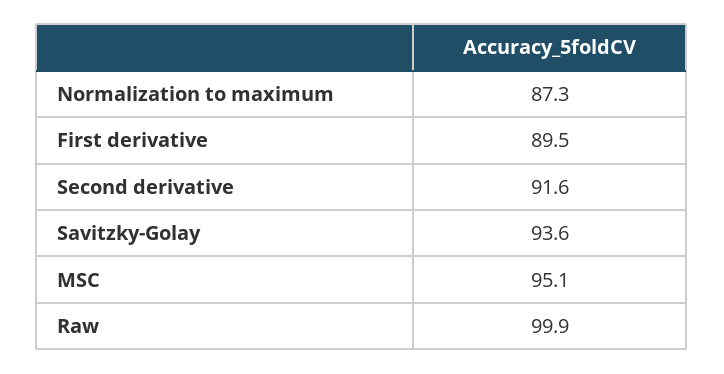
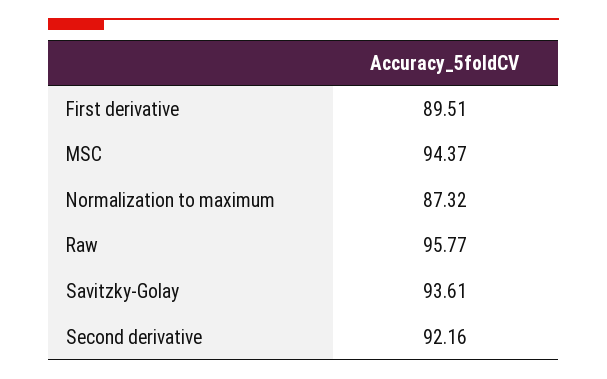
Second derivative: 91.6 -> 92.16
MSC: 95.1 -> 94.37
Raw: 99.9 -> 95.77

